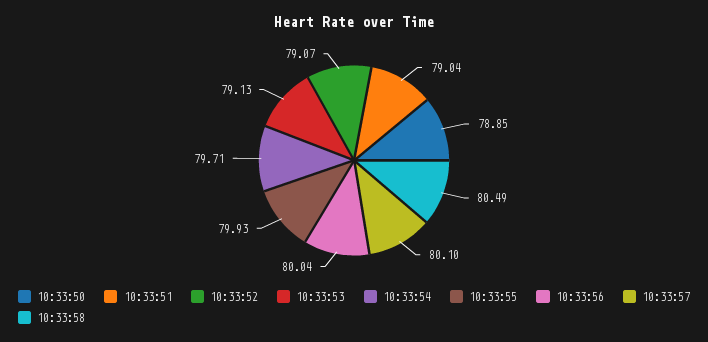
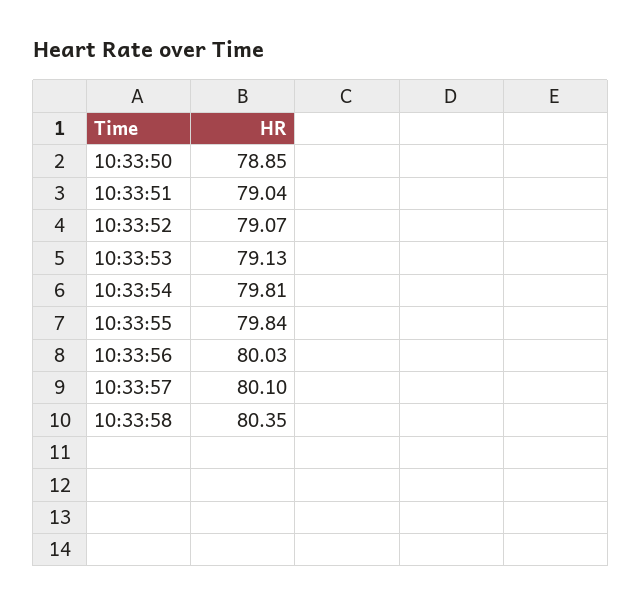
10:33:54: 79.71 -> 79.81
10:33:55: 79.93 -> 79.84
10:33:56: 80.04 -> 80.03
10:33:58: 80.49 -> 80.35

